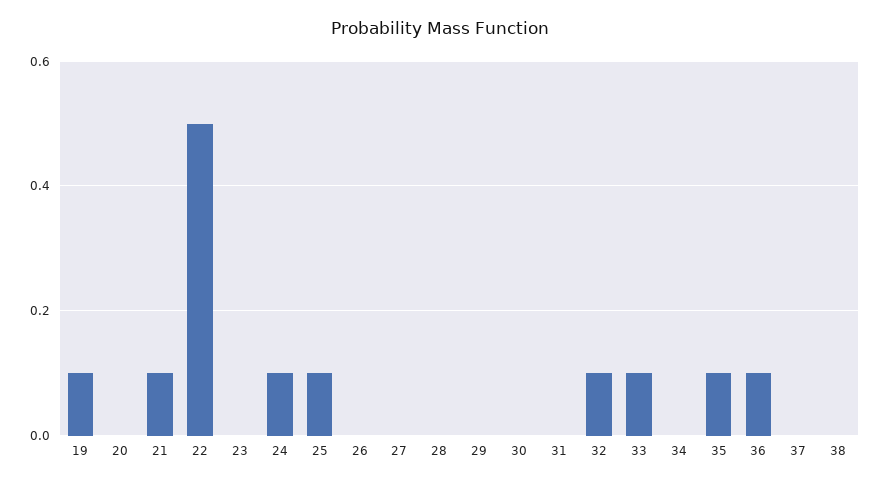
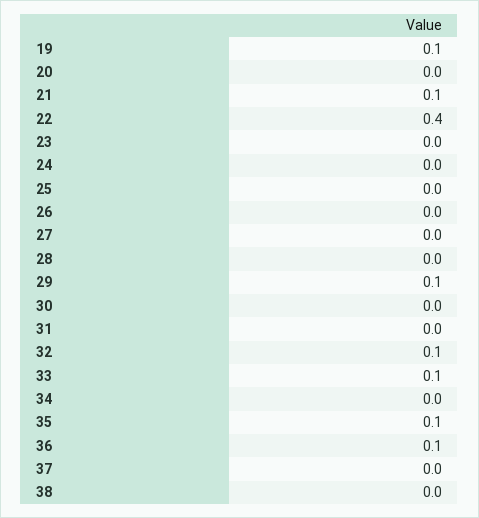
22: 0.5 -> 0.4
24: 0.1 -> 0
25: 0.1 -> 0
29: 0 -> 0.1

